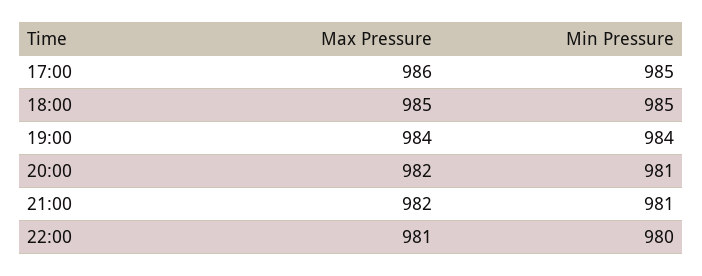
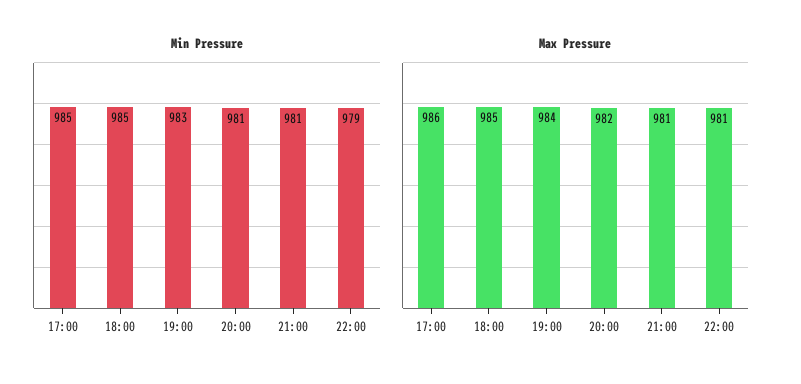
Min Pressure, 19:00: 984 -> 983
Max Pressure, 21:00: 982 -> 981
Min Pressure, 22:00: 980 -> 979

